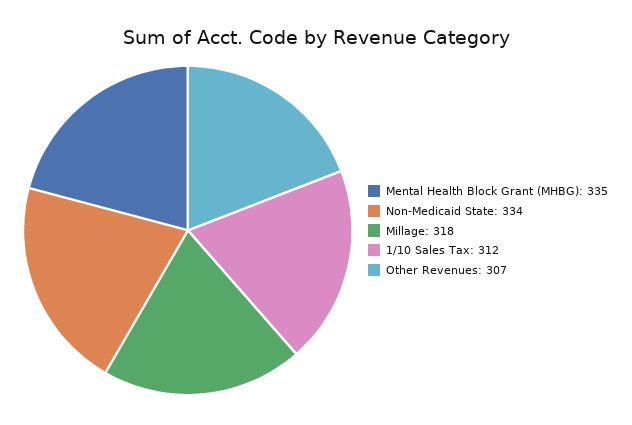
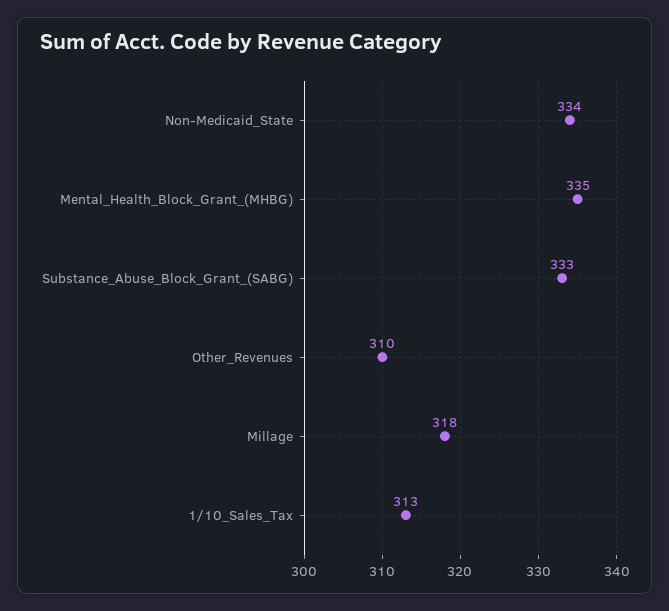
1/10 Sales Tax: 312 -> 313
Other Revenues: 307 -> 310
Substance_Abuse_Block_Grant_(SABG): none -> 333

